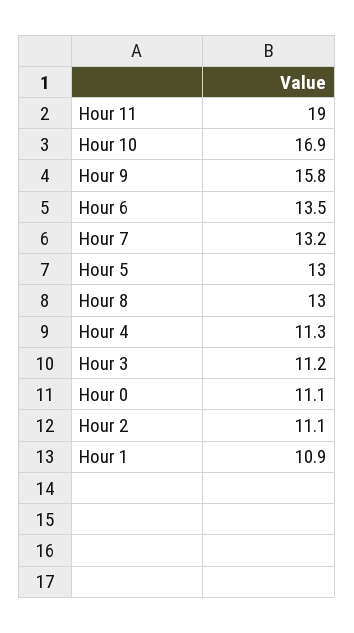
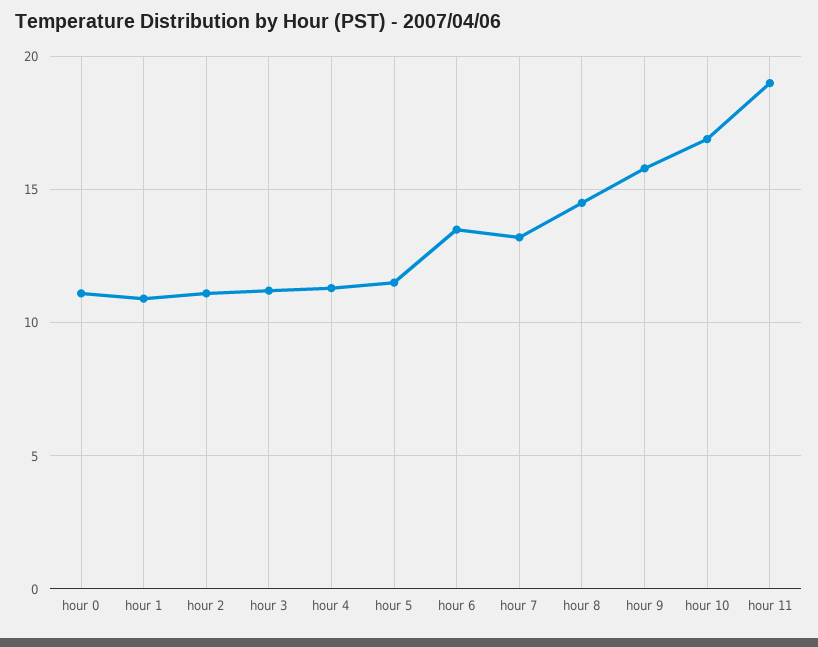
Hour 5: 13 -> 11.5
Hour 8: 13 -> 14.5

